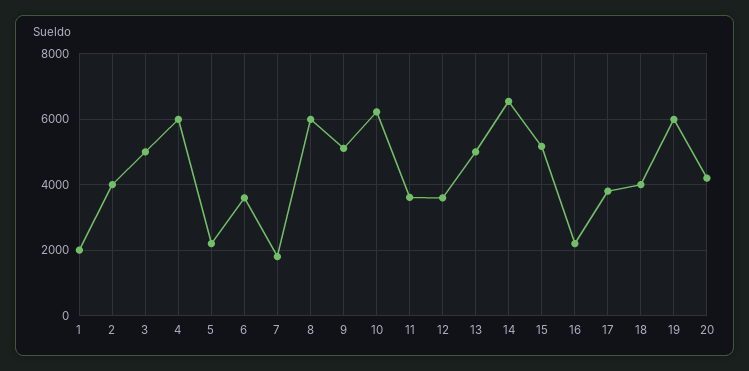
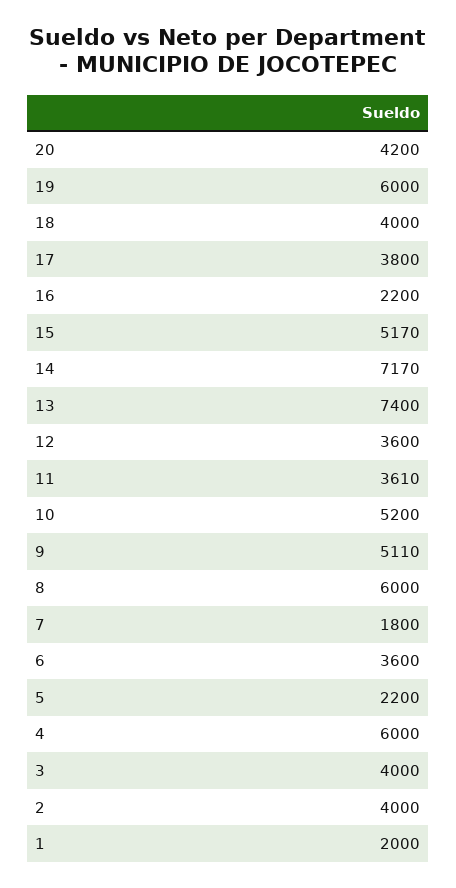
3: 5000 -> 4000
10: 6200 -> 5200
13: 5000 -> 7400
14: 6600 -> 7170

